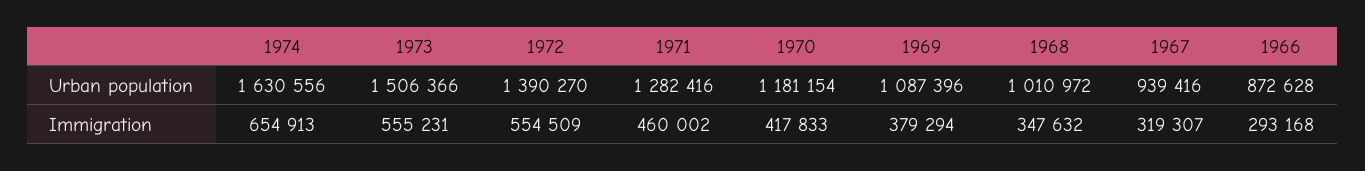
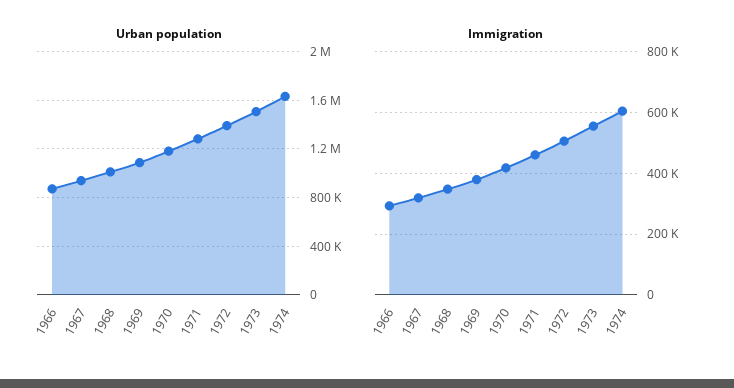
Immigration, 1974: 654913 -> 600000
Immigration, 1972: 554509 -> 500000

